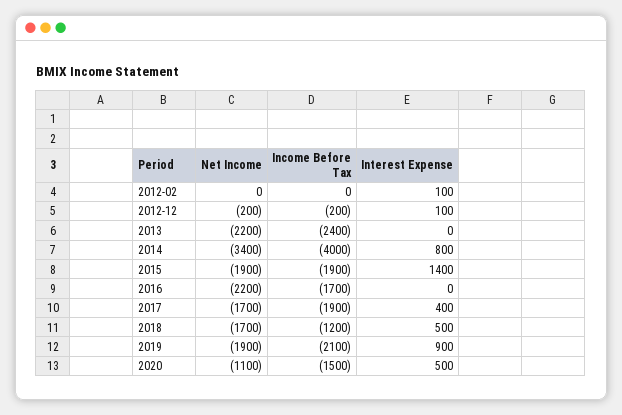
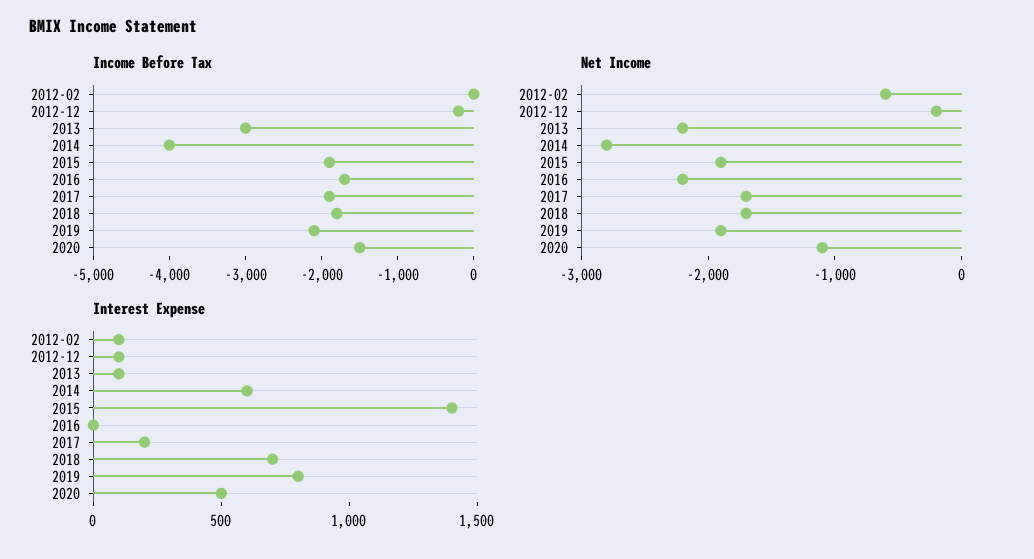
Net Income, 2012-02: 0 -> -600
Income Before Tax, 2013: -2400 -> -3000
Interest Expense, 2013: 0 -> 100
Net Income, 2014: -3400 -> -2800
Interest Expense, 2014: 800 -> 600
Interest Expense, 2017: 400 -> 200
Income Before Tax, 2018: -1200 -> -1800
Interest Expense, 2018: 500 -> 700
Interest Expense, 2019: 900 -> 800

